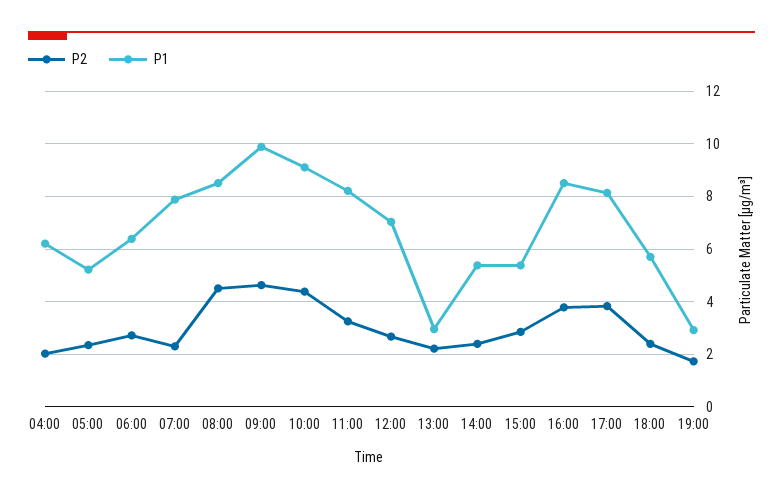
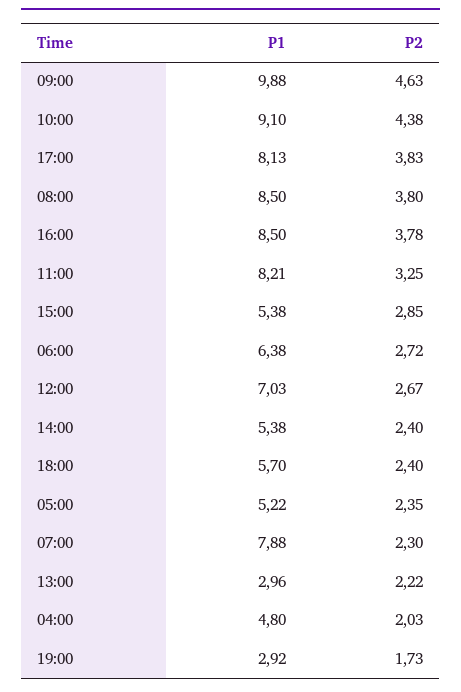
P1, 04:00: 6.25 -> 4.8
P2, 08:00: 4.5 -> 3.8

